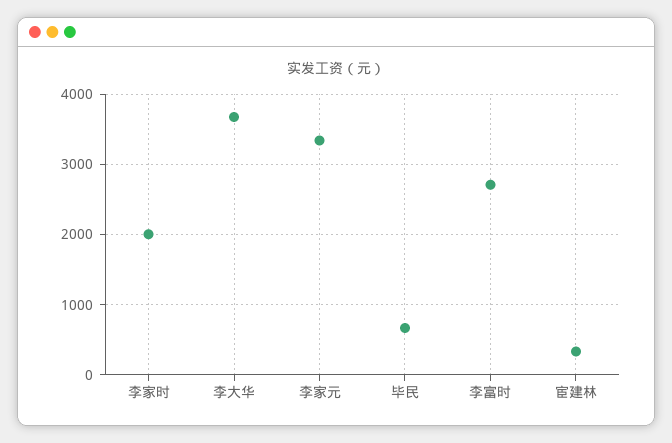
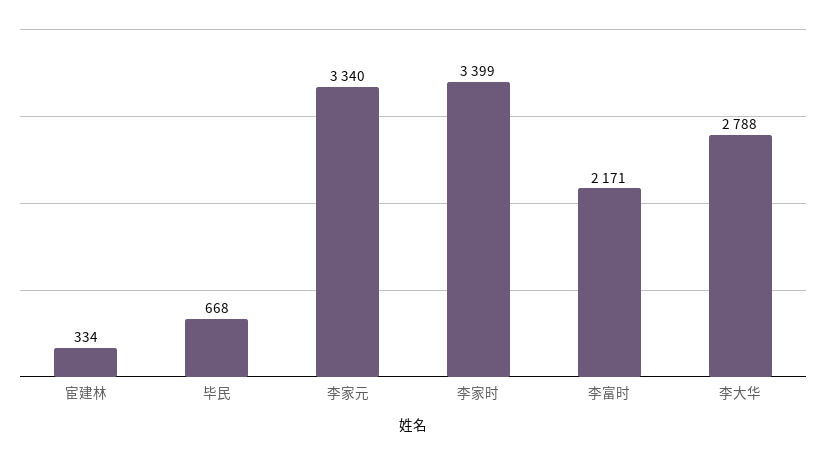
李家时: 2000 -> 3399
李大华: 3700 -> 2788
李富时: 2700 -> 2171

